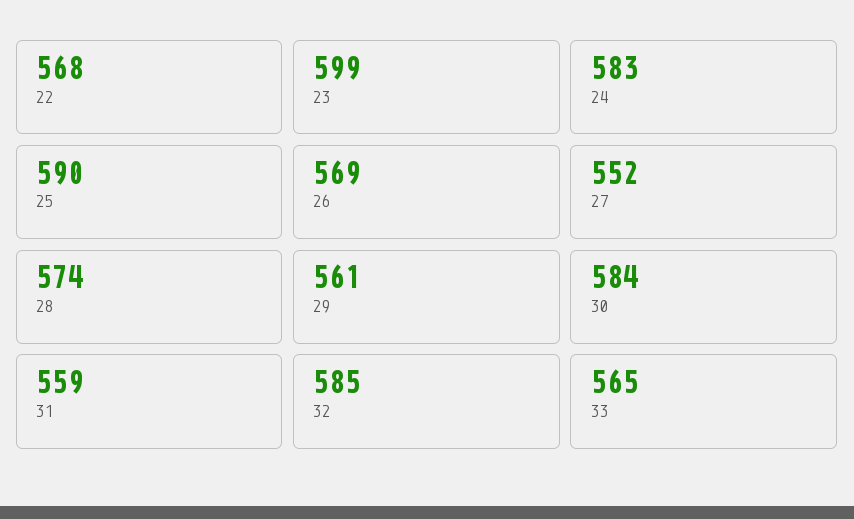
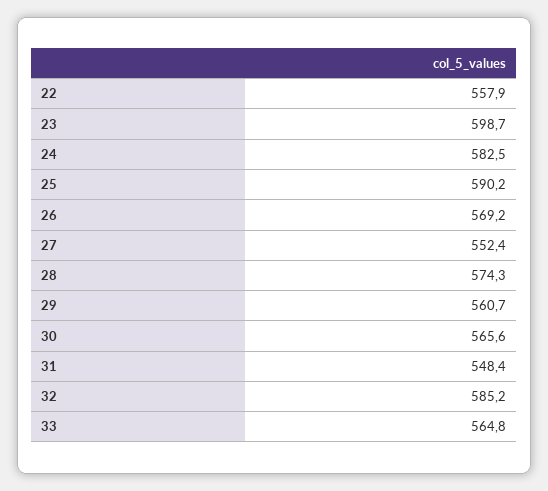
22: 568 -> 557.9
30: 584 -> 565.6
31: 559 -> 548.4

